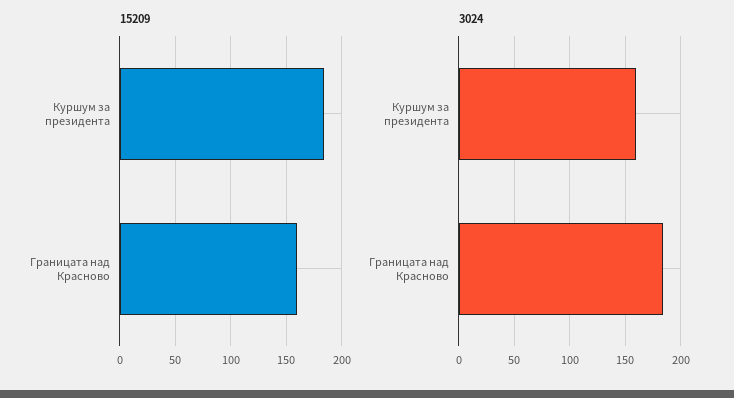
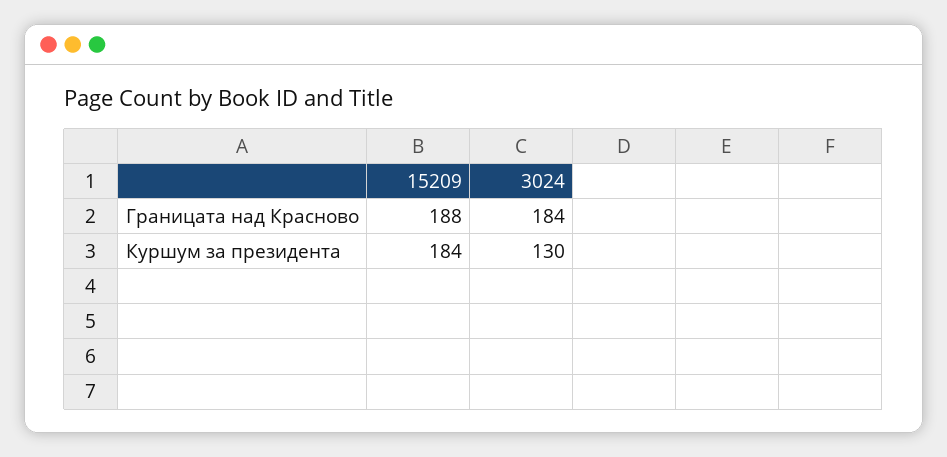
15209, Границата над Красново: 160 -> 188
3024, Куршум за президента: 160 -> 130

